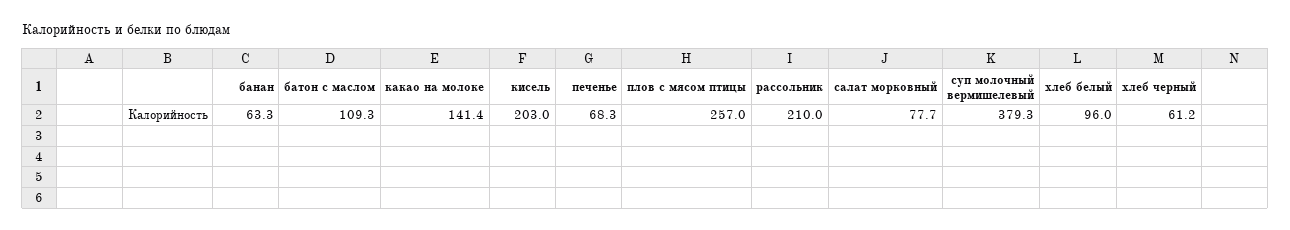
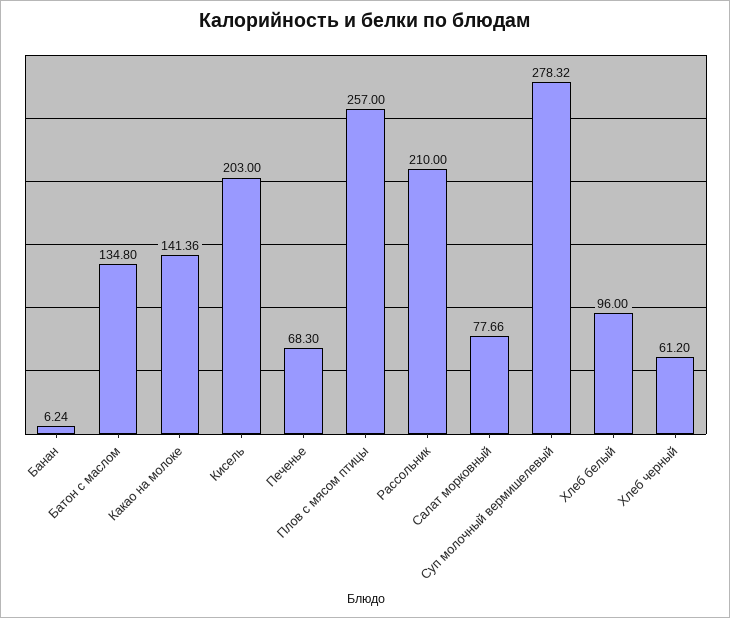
банан: 63.3 -> 6.24
батон с маслом: 109.3 -> 134.8
суп молочный вермишелевый: 379.3 -> 278.32

